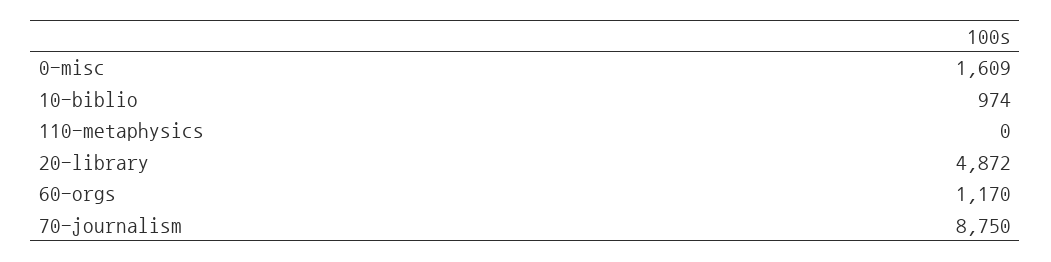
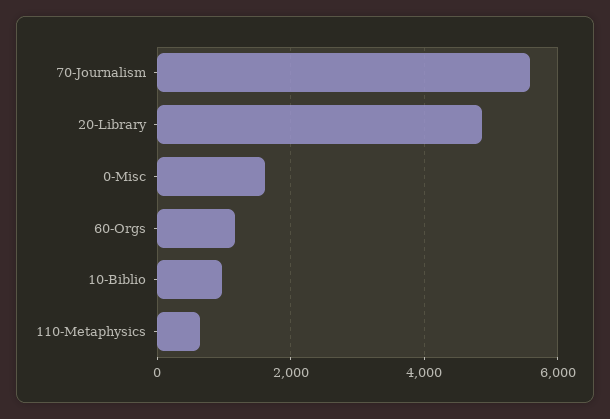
110-metaphysics: 0 -> 600
70-journalism: 8750 -> 5600

